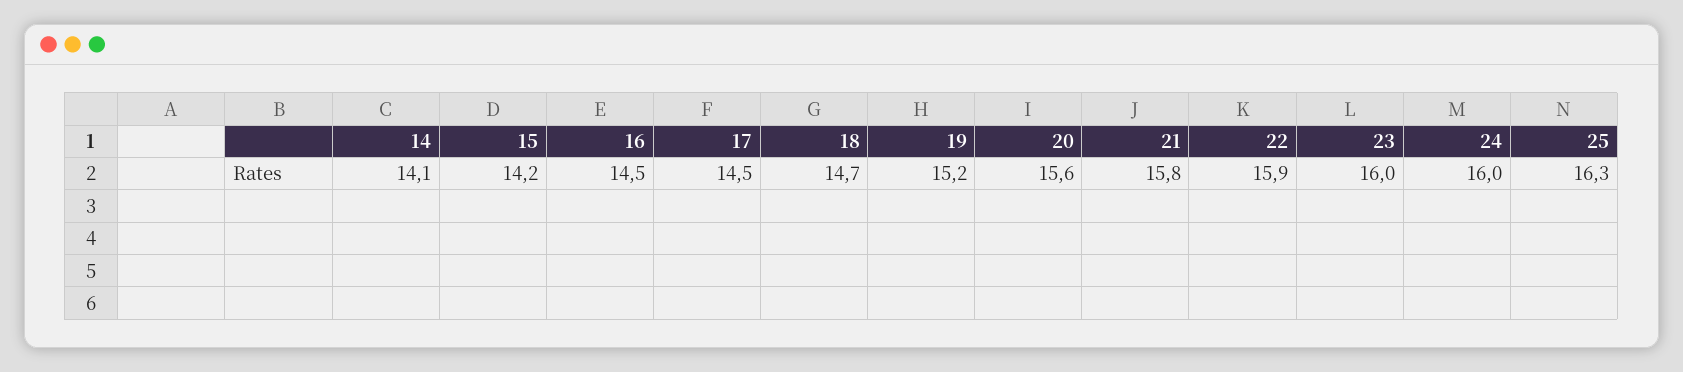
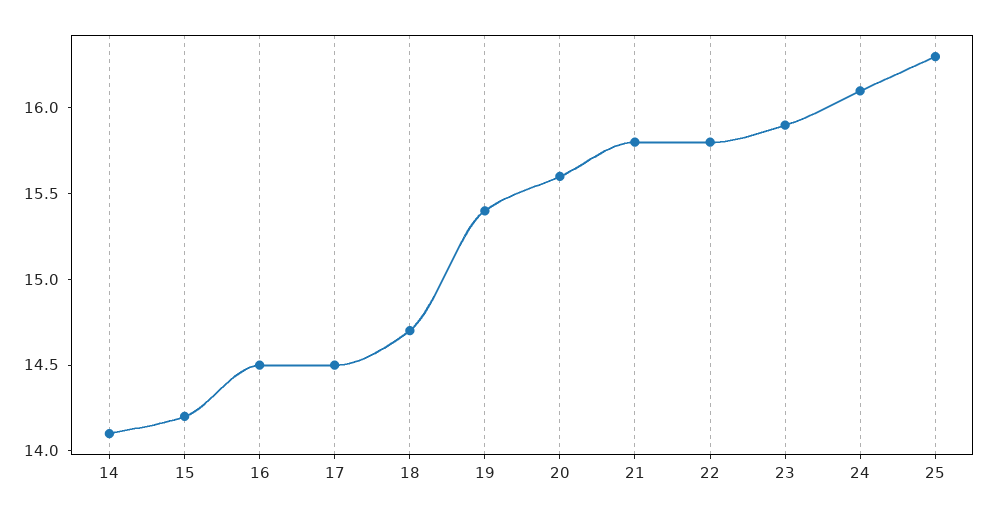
19: 15.2 -> 15.4
22: 15.9 -> 15.8
23: 16 -> 15.9
24: 16 -> 16.1

